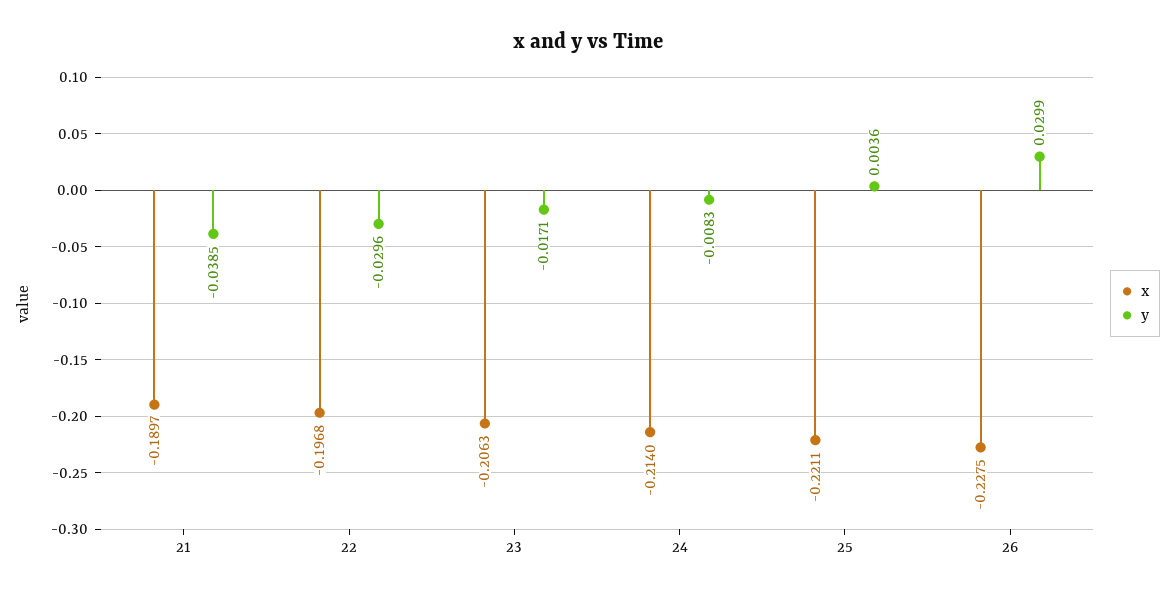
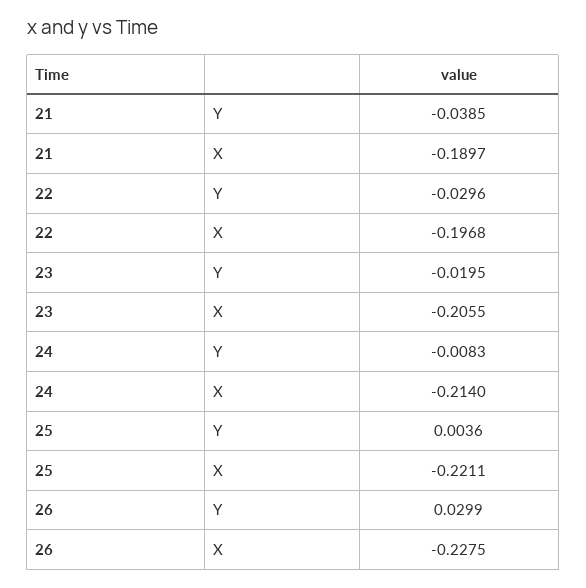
x, 23: -0.2063 -> -0.2055
y, 23: -0.0171 -> -0.0195

